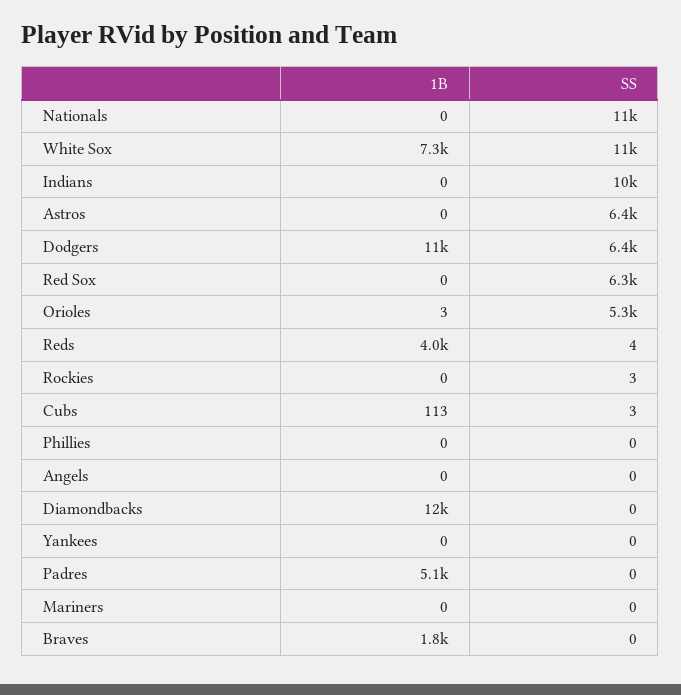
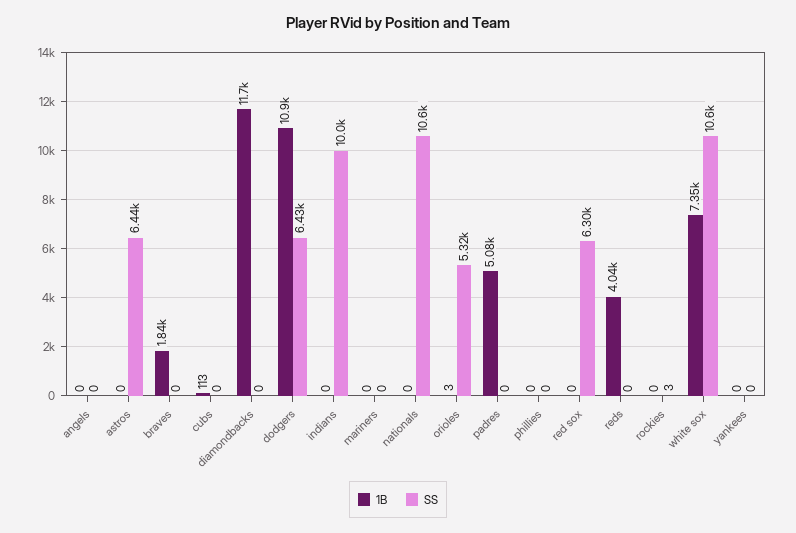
SS, Reds: 4 -> 0
SS, Cubs: 3 -> 0

